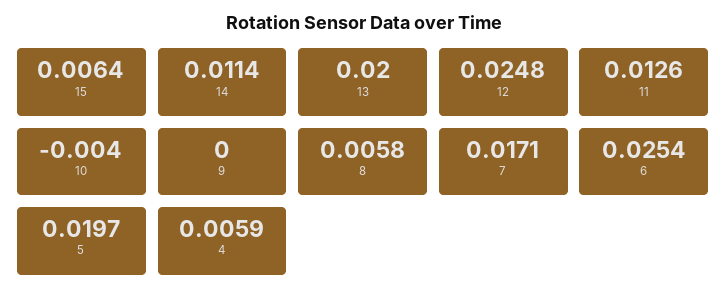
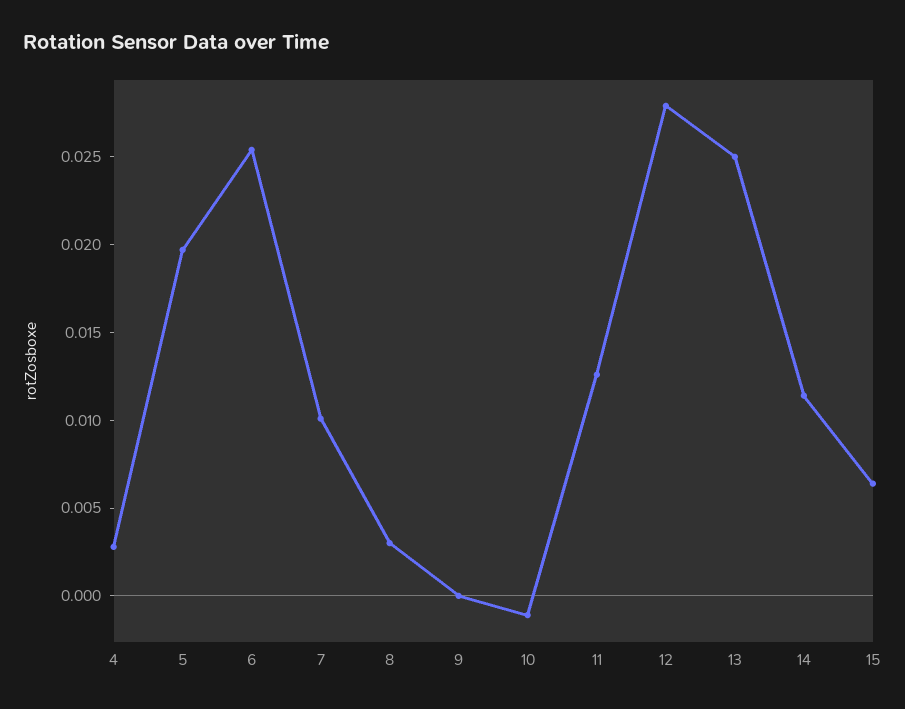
13: 0.02 -> 0.025
12: 0.0248 -> 0.028
10: -0.004 -> -0.001
8: 0.0058 -> 0.003
7: 0.0171 -> 0.01
4: 0.0059 -> 0.003

